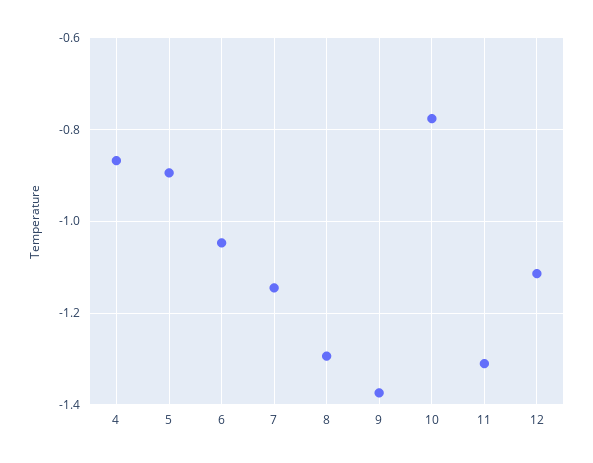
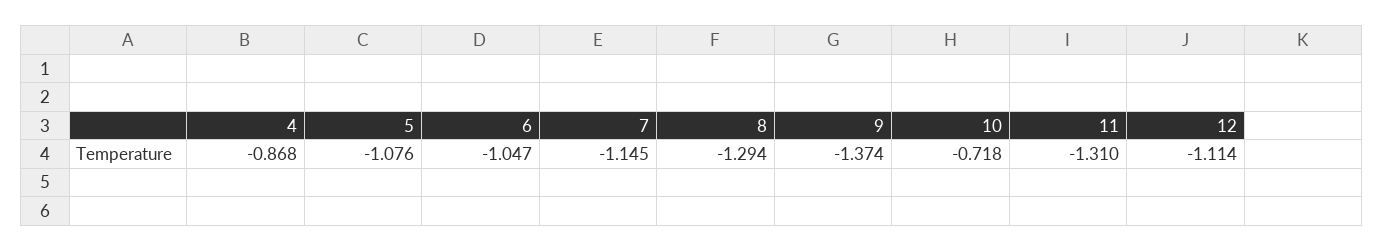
5: -0.9 -> -1.076
10: -0.78 -> -0.718

